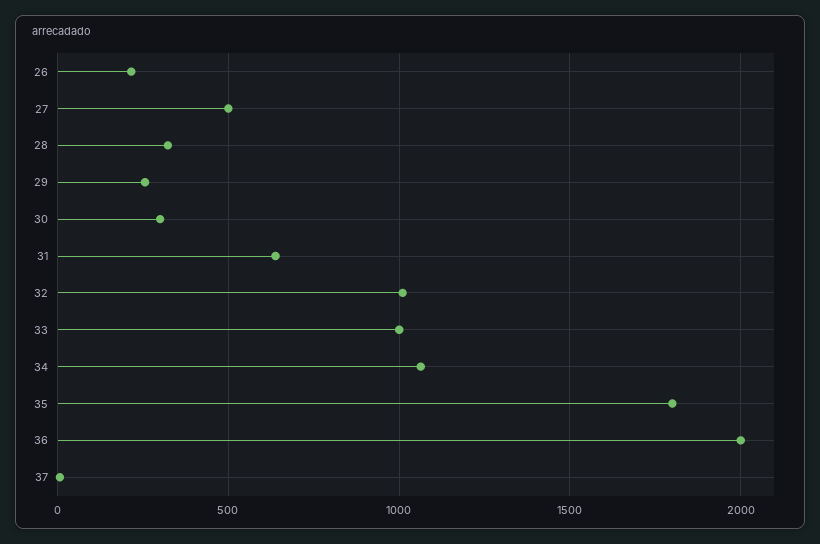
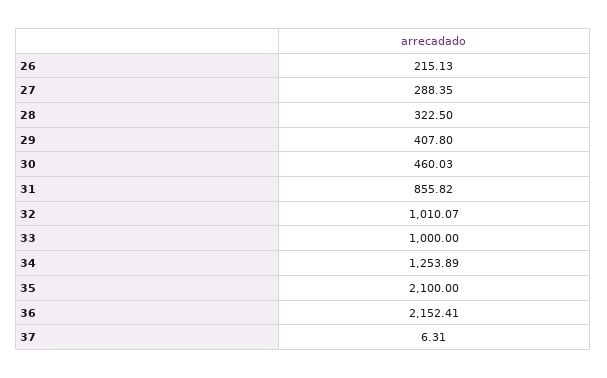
27: 500 -> 288.35
29: 250 -> 407.8
30: 300 -> 460.03
31: 650 -> 855.82
34: 1050 -> 1253.89
35: 1800 -> 2100
36: 2000 -> 2152.41

